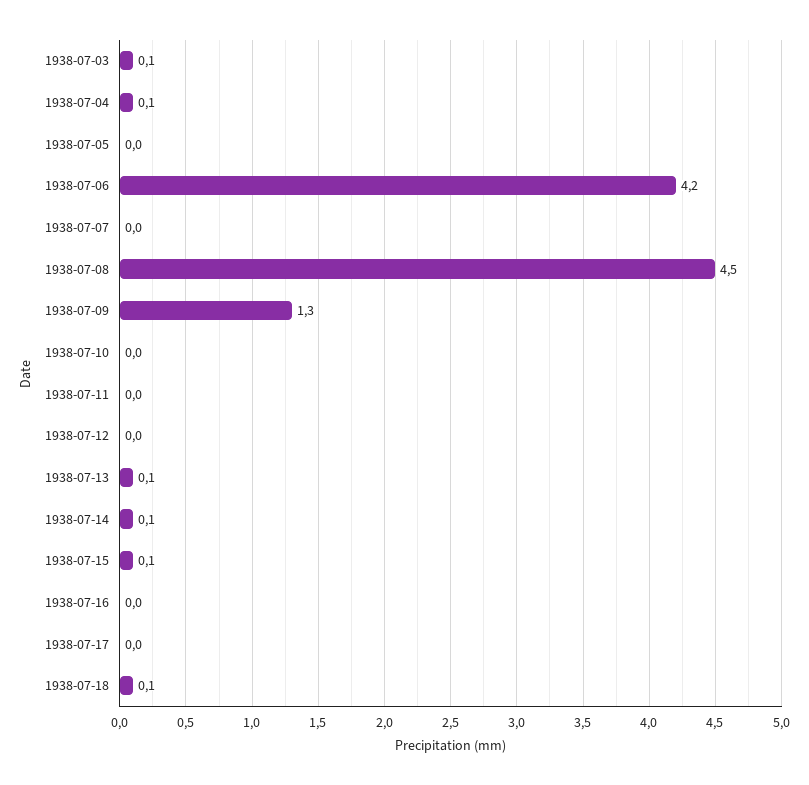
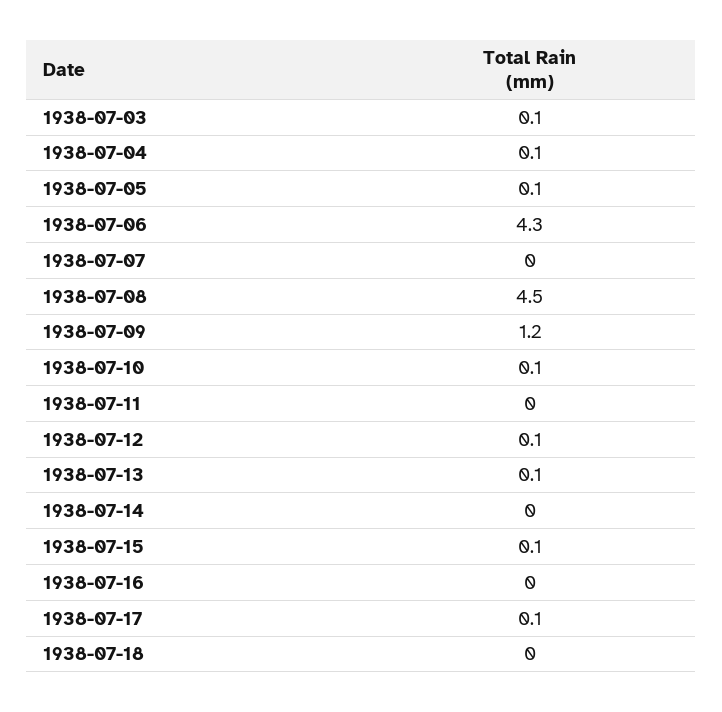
1938-07-05: 0 -> 0.1
1938-07-06: 4.2 -> 4.3
1938-07-09: 1.3 -> 1.2
1938-07-10: 0 -> 0.1
1938-07-12: 0 -> 0.1
1938-07-14: 0.1 -> 0
1938-07-17: 0 -> 0.1
1938-07-18: 0.1 -> 0

